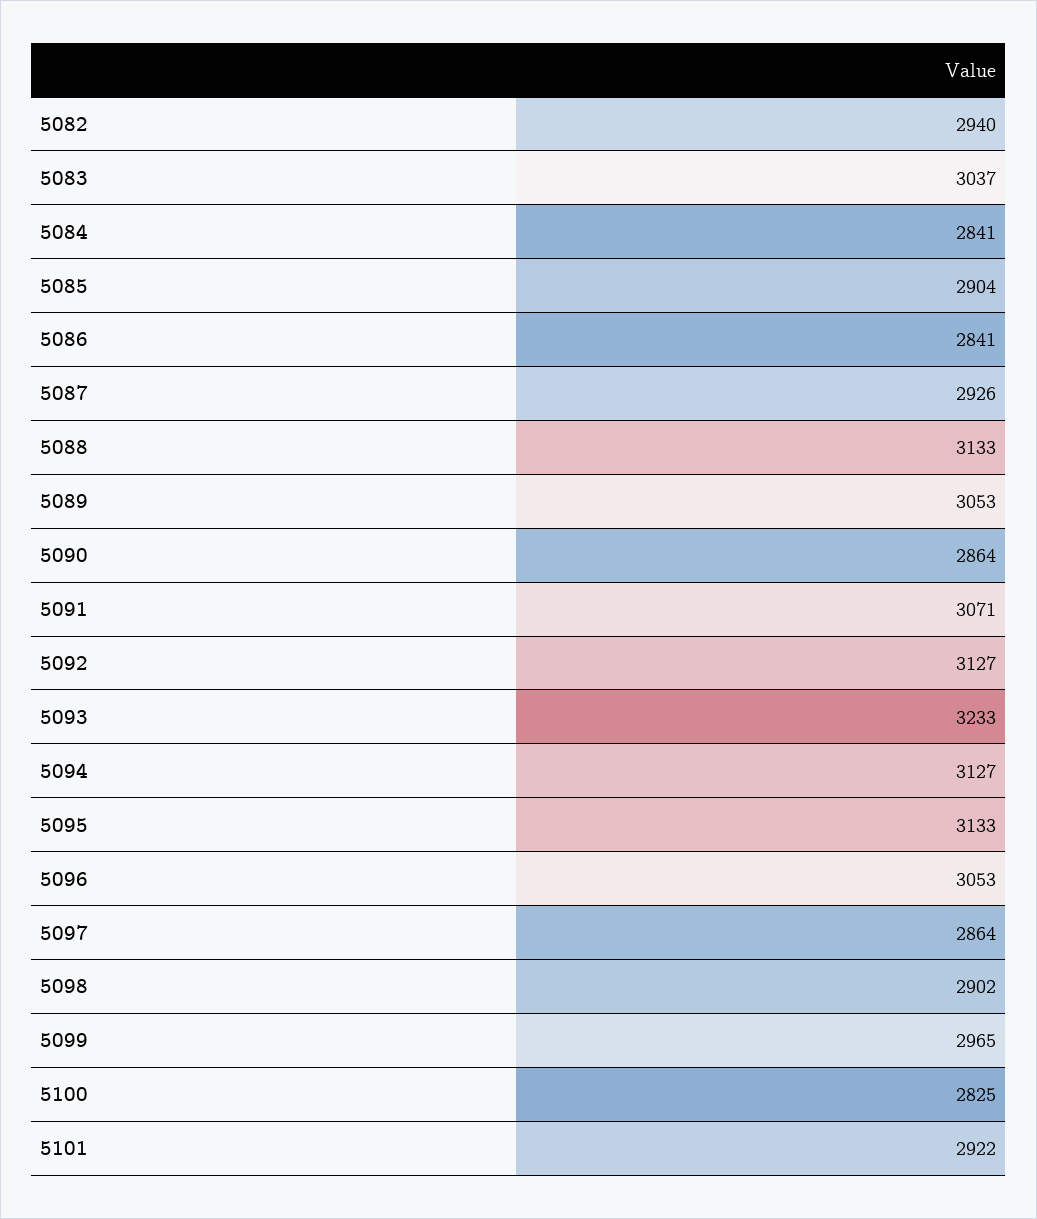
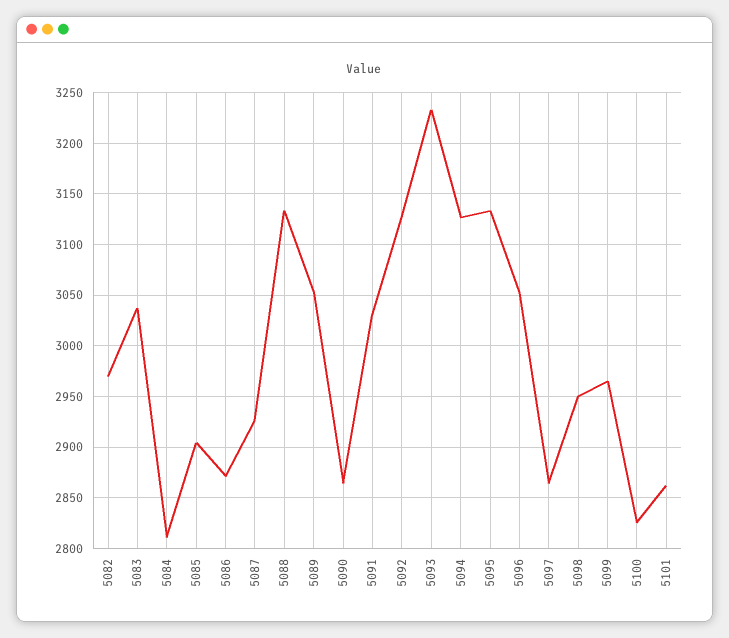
5082: 2940 -> 2970
5084: 2841 -> 2810
5086: 2841 -> 2870
5091: 3071 -> 3030
5098: 2902 -> 2950
5101: 2922 -> 2860

